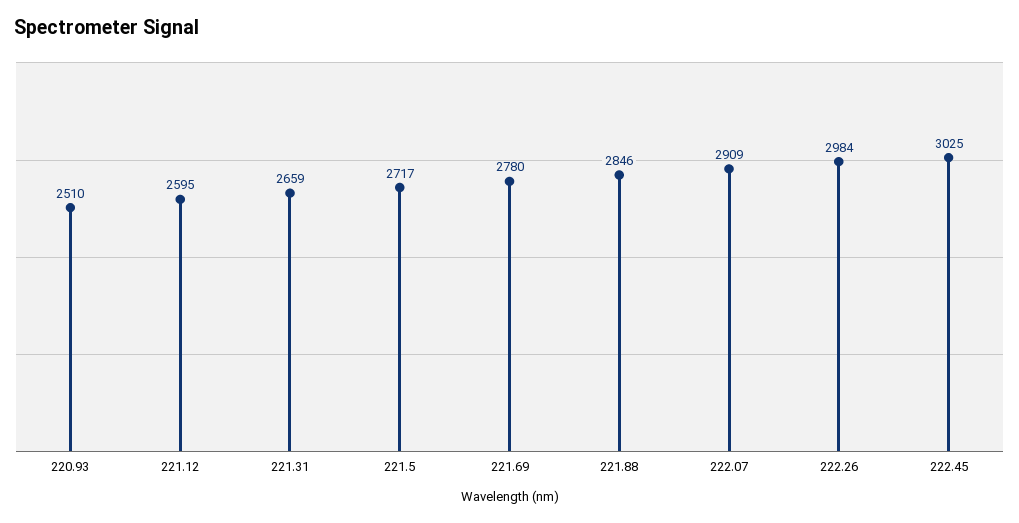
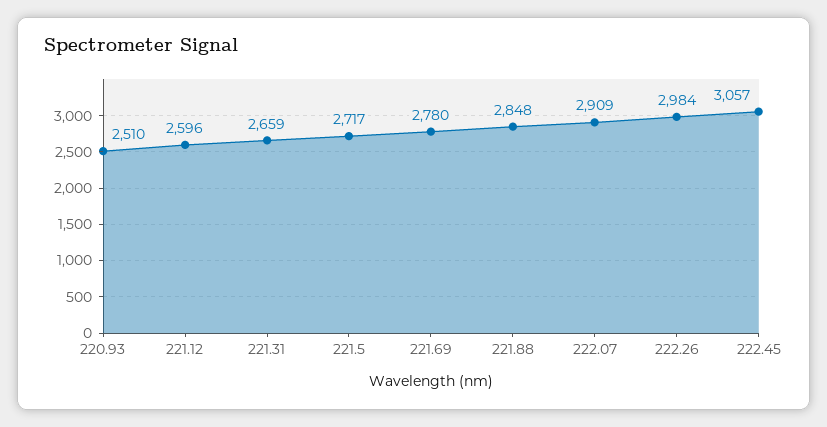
221.12: 2595 -> 2596
221.88: 2846 -> 2848
222.45: 3025 -> 3057

